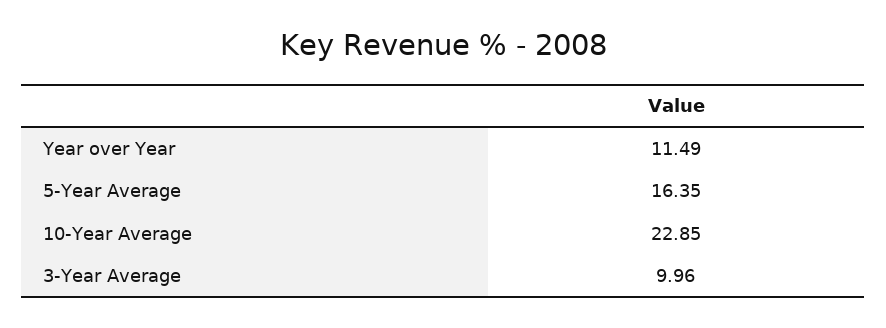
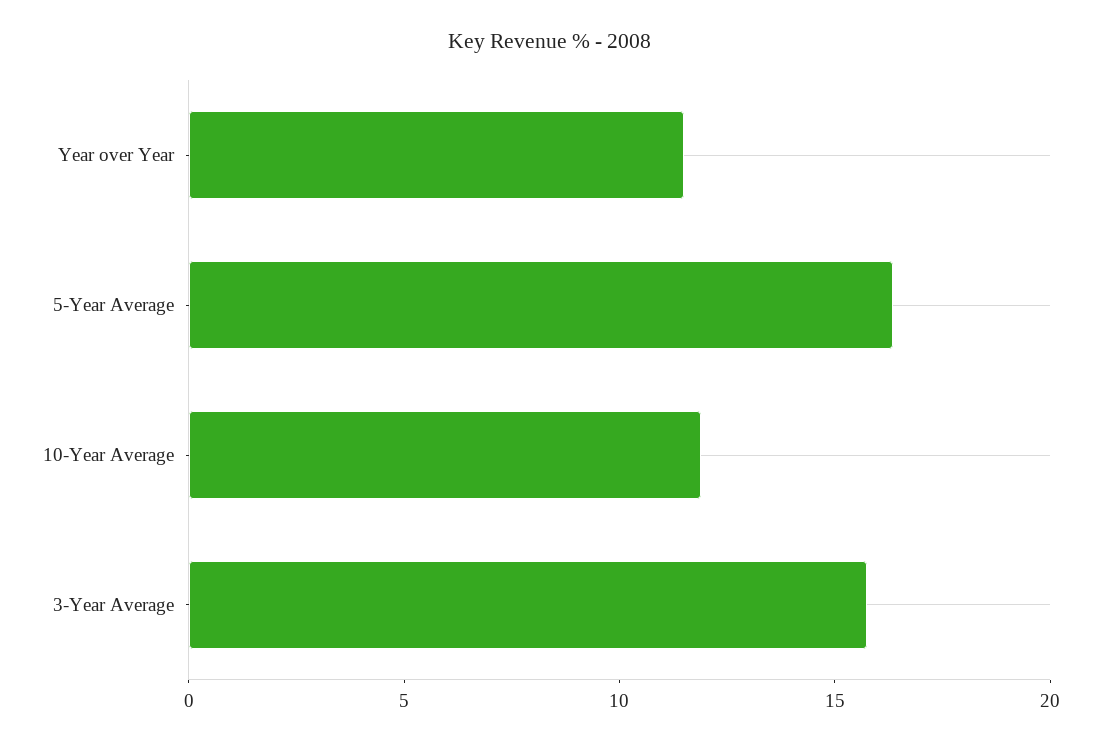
10-Year Average: 22.85 -> 12
3-Year Average: 9.96 -> 16

